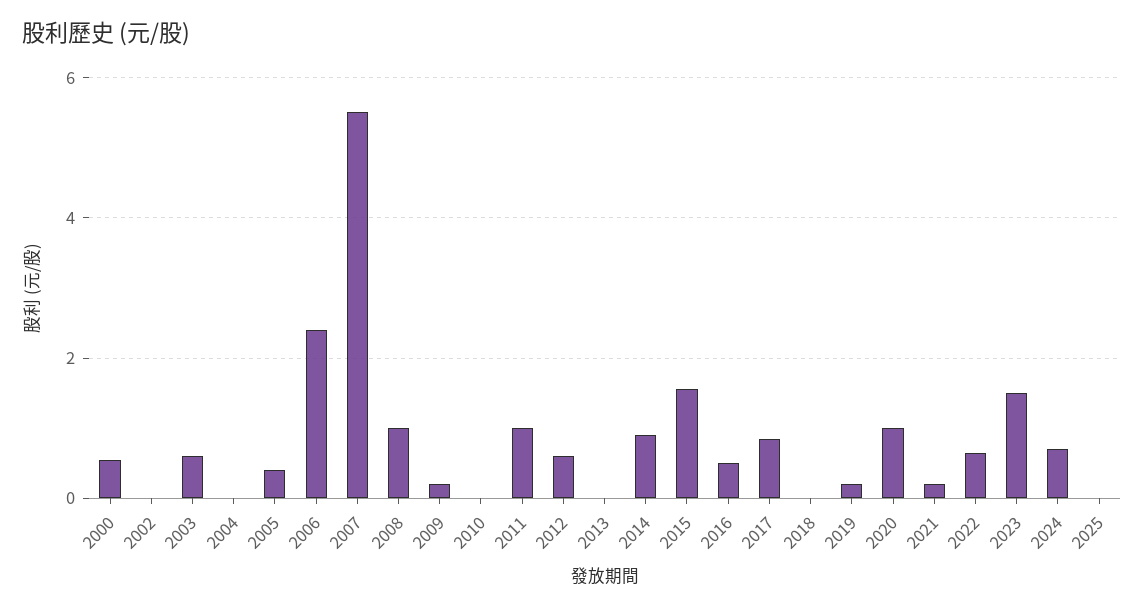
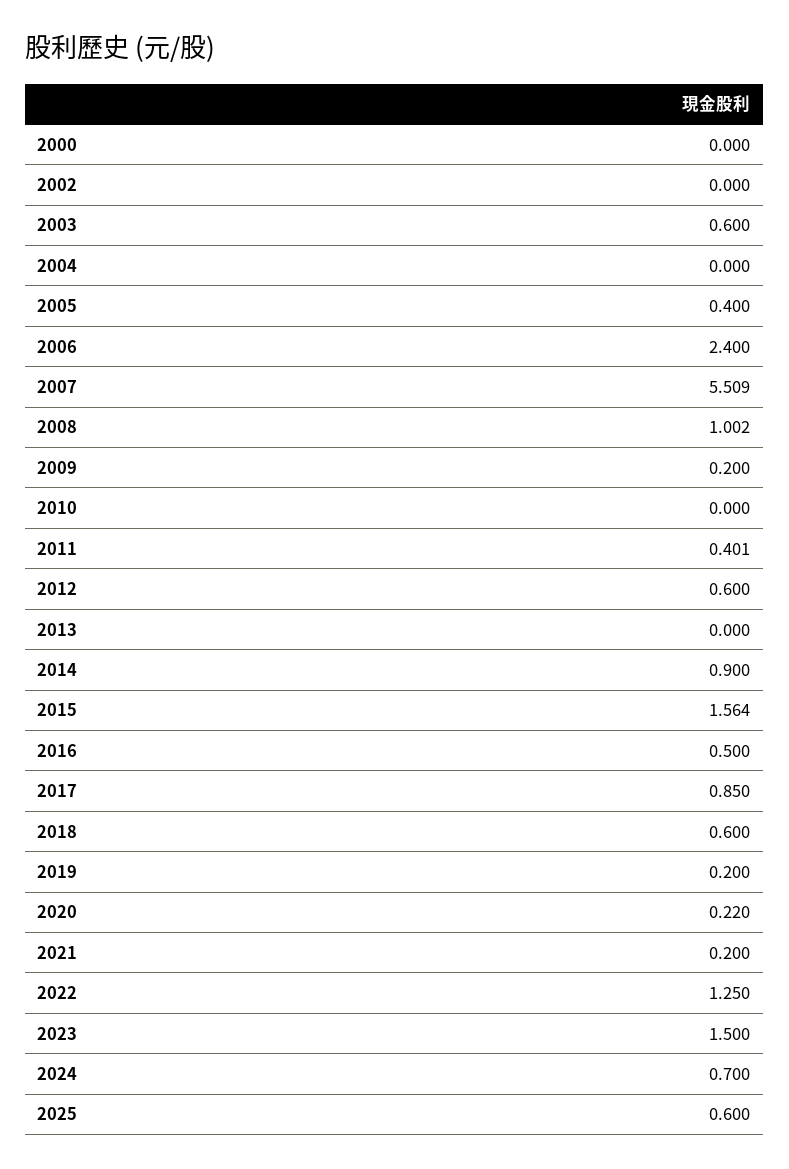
2000: 0.6 -> 0
2011: 1 -> 0.401
2018: 0 -> 0.6
2020: 1 -> 0.22
2022: 0.6 -> 1.25
2025: 0 -> 0.6

